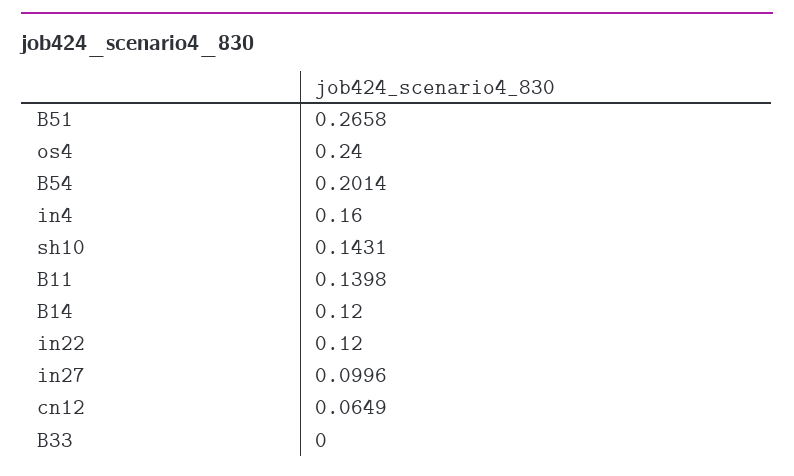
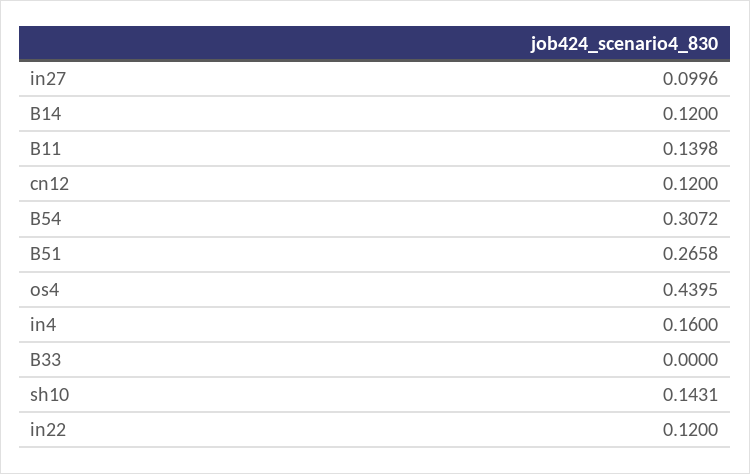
os4: 0.24 -> 0.4395
B54: 0.2014 -> 0.3072
cn12: 0.0649 -> 0.12

